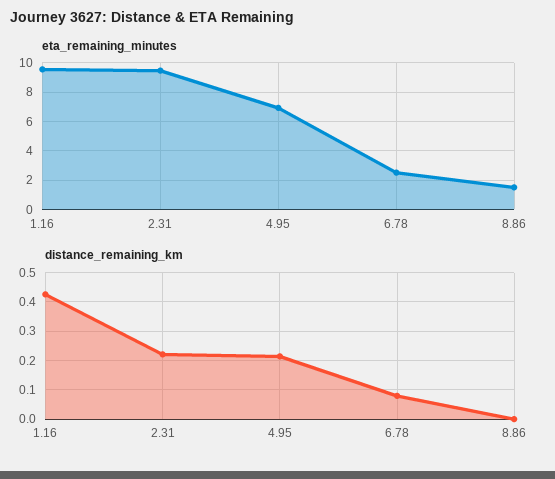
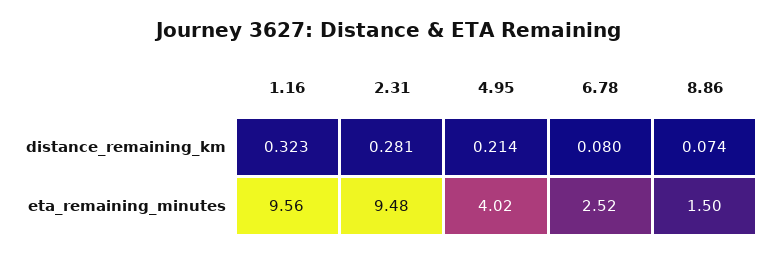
eta_remaining_minutes, 4.95: 7 -> 4.02
distance_remaining_km, 1.16: 0.425 -> 0.323
distance_remaining_km, 2.31: 0.225 -> 0.281
distance_remaining_km, 8.86: 0 -> 0.074

